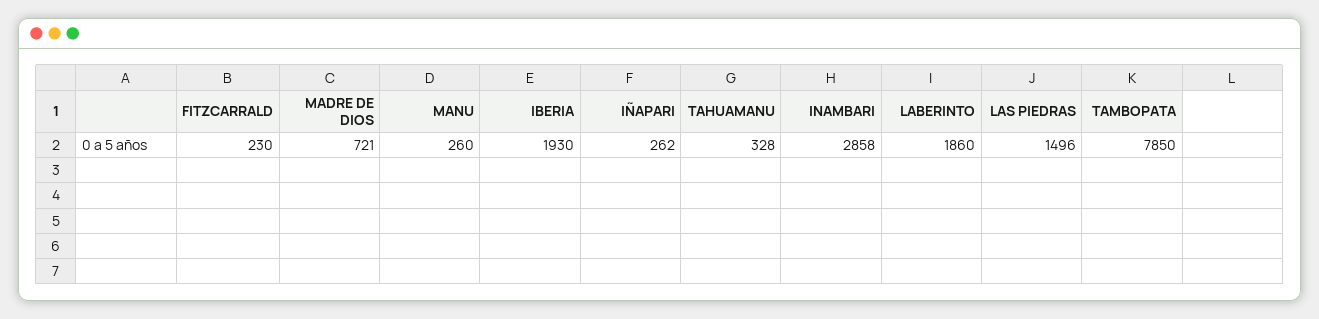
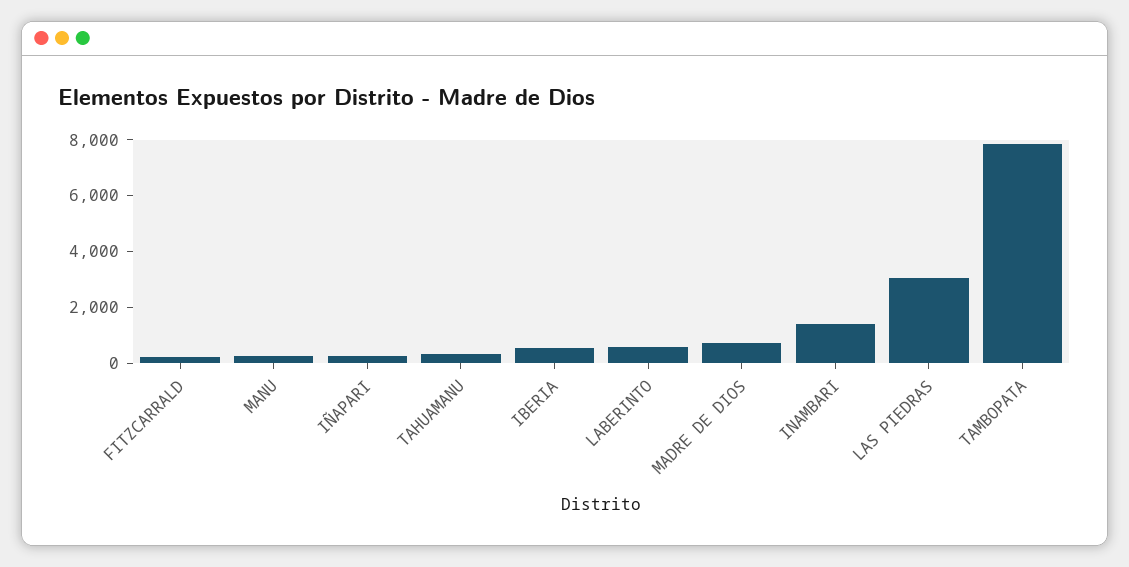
IBERIA: 1930 -> 500
INAMBARI: 2858 -> 1500
LABERINTO: 1860 -> 500
LAS PIEDRAS: 1496 -> 3000

